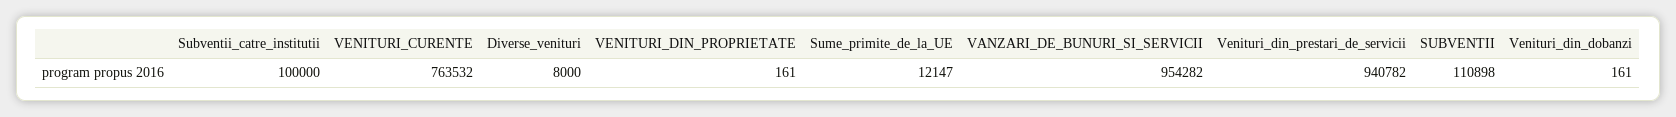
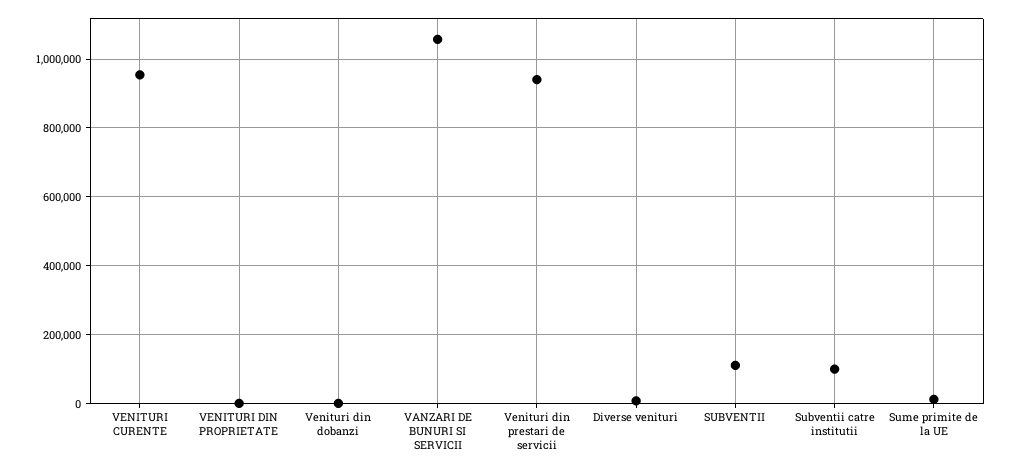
VENITURI_CURENTE: 763532 -> 960000
VANZARI_DE_BUNURI_SI_SERVICII: 954282 -> 1060000

